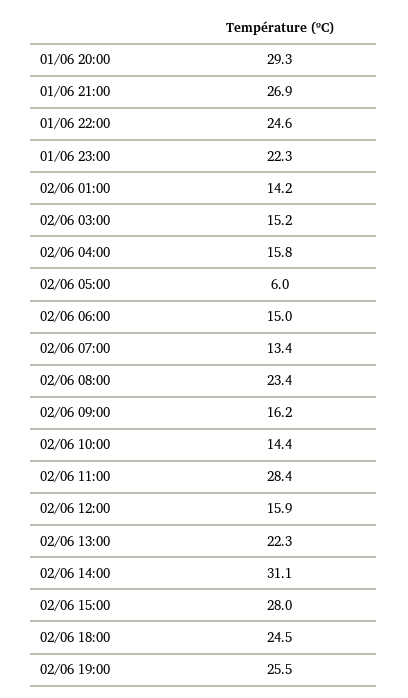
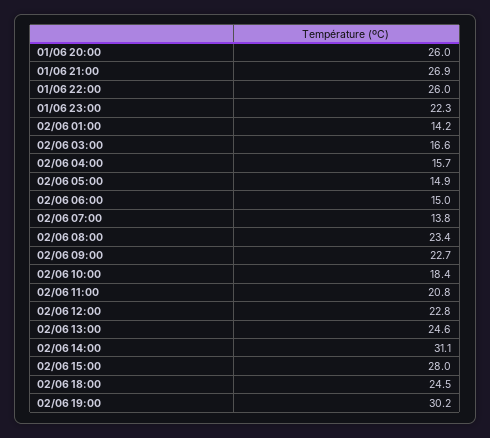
01/06 20:00: 29.3 -> 26
01/06 22:00: 24.6 -> 26
02/06 03:00: 15.2 -> 16.6
02/06 04:00: 15.8 -> 15.7
02/06 05:00: 6 -> 14.9
02/06 07:00: 13.4 -> 13.8
02/06 09:00: 16.2 -> 22.7
02/06 10:00: 14.4 -> 18.4
02/06 11:00: 28.4 -> 20.8
02/06 12:00: 15.9 -> 22.8
02/06 13:00: 22.3 -> 24.6
02/06 19:00: 25.5 -> 30.2

